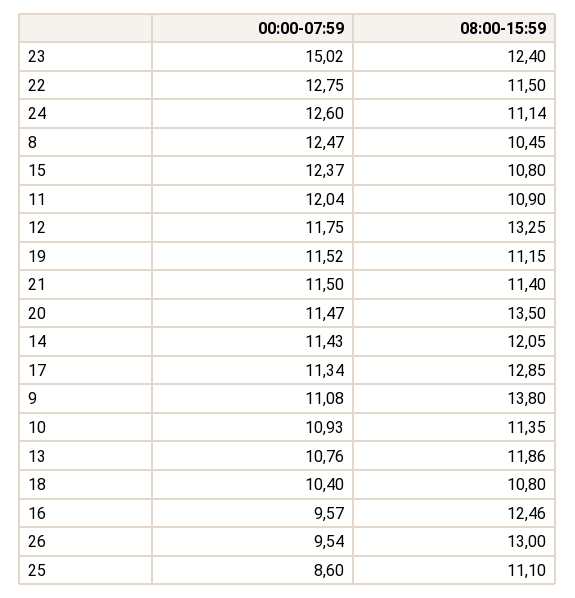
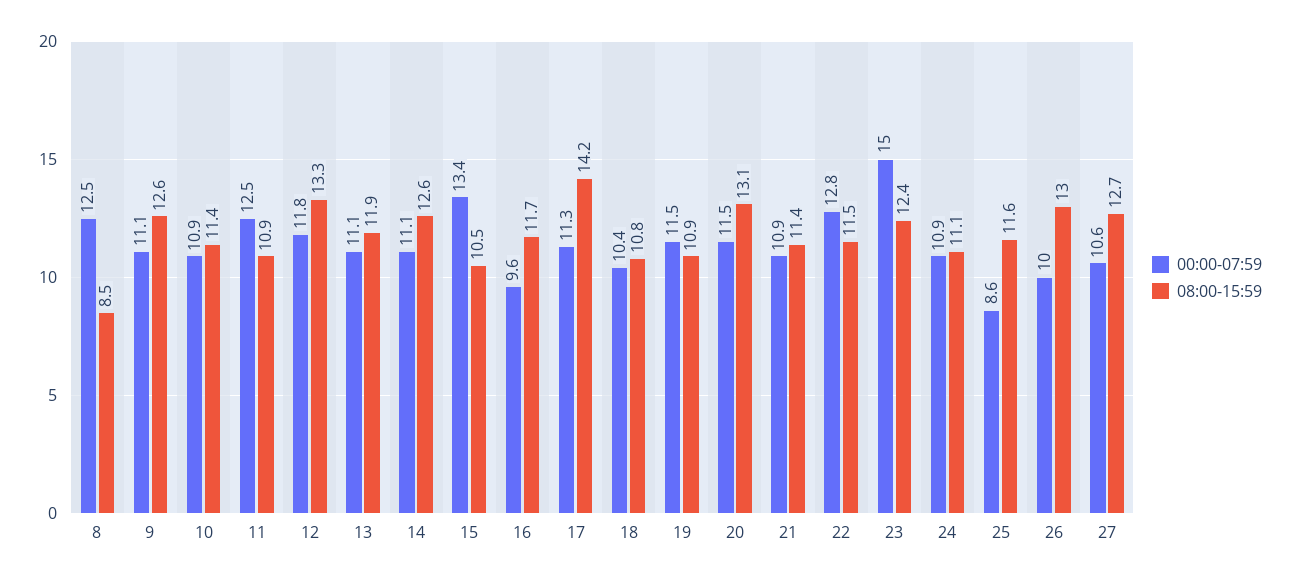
00:00-07:59, 24: 12.6 -> 10.9
08:00-15:59, 8: 10.45 -> 8.5
00:00-07:59, 15: 12.37 -> 13.4
08:00-15:59, 15: 10.8 -> 10.5
00:00-07:59, 11: 12.04 -> 12.5
08:00-15:59, 19: 11.15 -> 10.9
00:00-07:59, 21: 11.5 -> 10.9
08:00-15:59, 20: 13.5 -> 13.1
00:00-07:59, 14: 11.43 -> 11.1
08:00-15:59, 14: 12.05 -> 12.6
08:00-15:59, 17: 12.85 -> 14.2
08:00-15:59, 9: 13.8 -> 12.6
00:00-07:59, 13: 10.76 -> 11.1
08:00-15:59, 16: 12.46 -> 11.7
00:00-07:59, 26: 9.54 -> 10
08:00-15:59, 25: 11.1 -> 11.6
00:00-07:59, 27: none -> 10.6
08:00-15:59, 27: none -> 12.7

